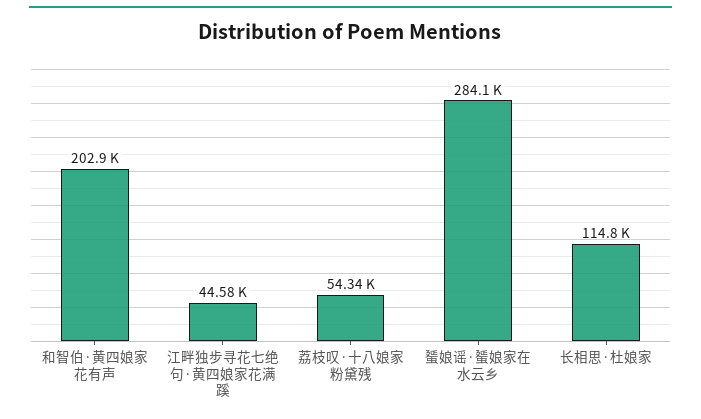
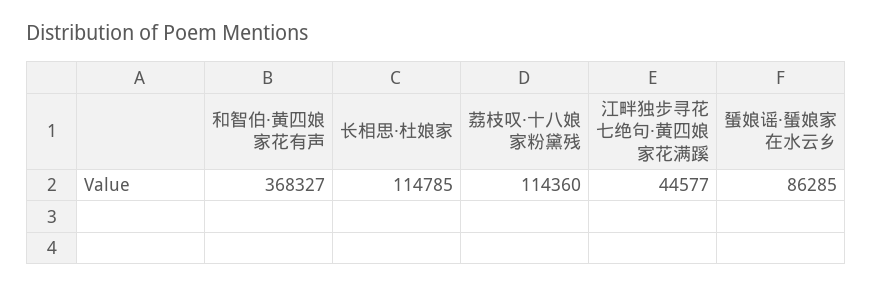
和智伯·黄四娘家花有声: 202900 -> 368327
荔枝叹·十八娘家粉黛残: 54340 -> 114360
蜑娘谣·蜑娘家在水云乡: 284100 -> 86285

